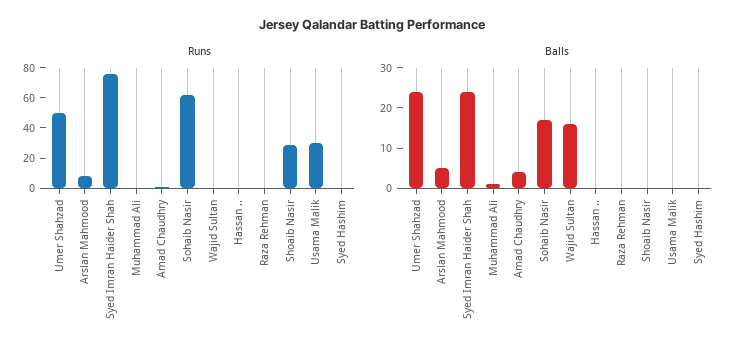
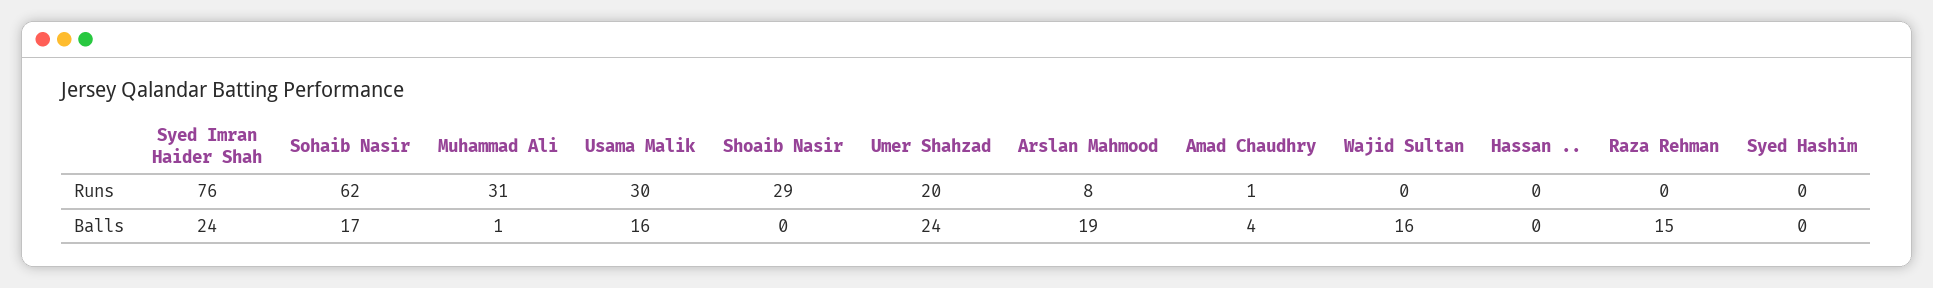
Runs, Umer Shahzad: 50 -> 20
Runs, Muhammad Ali: 0 -> 31
Balls, Arslan Mahmood: 5 -> 19
Balls, Raza Rehman: 0 -> 15
Balls, Usama Malik: 0 -> 16

